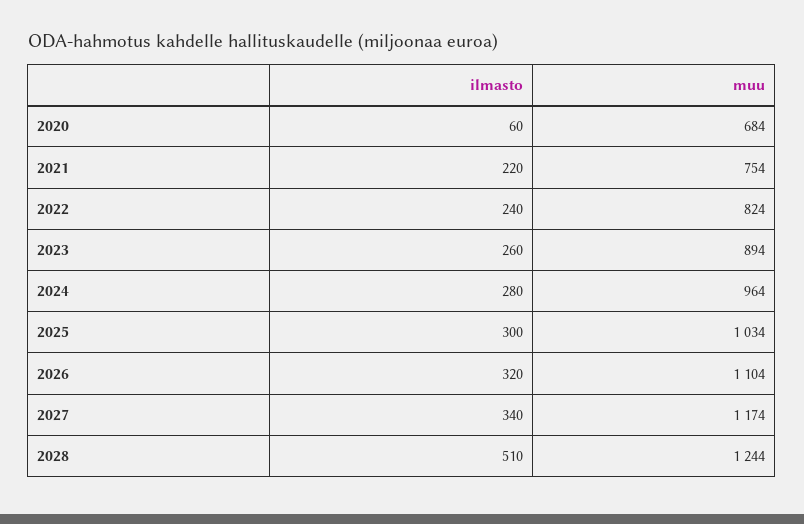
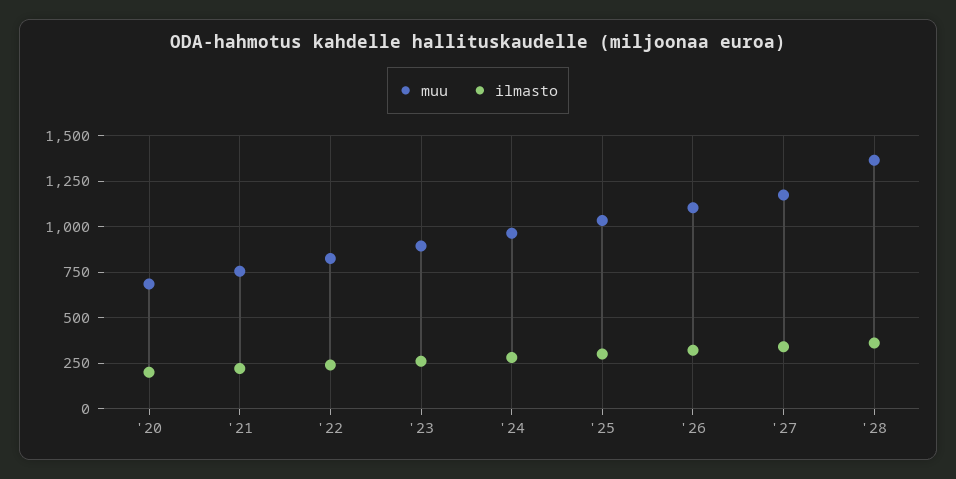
ilmasto, 2020: 60 -> 200
ilmasto, 2028: 510 -> 350
muu, 2028: 1244 -> 1350

